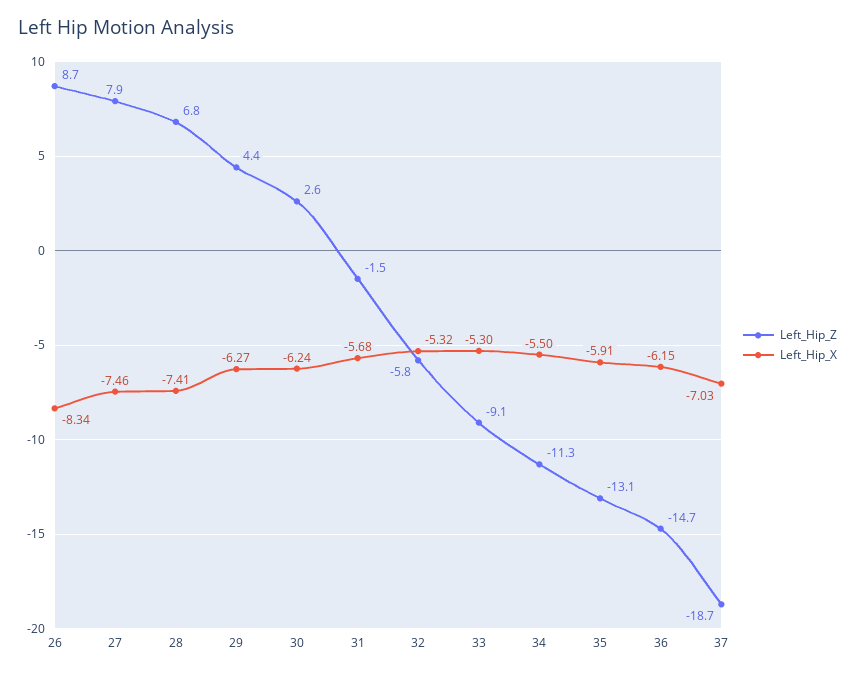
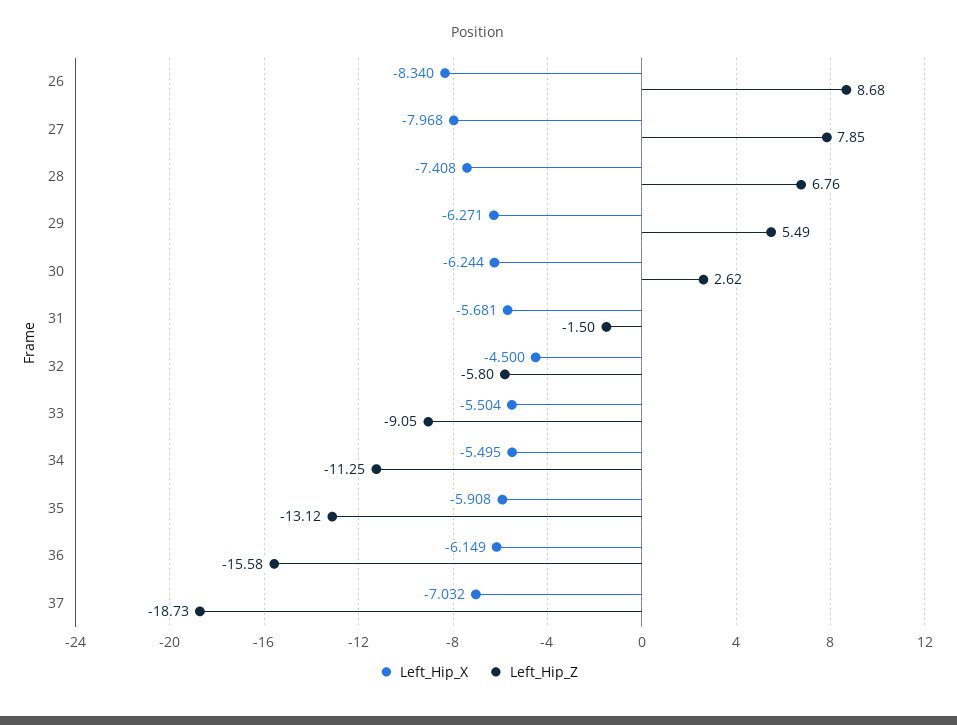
Left_Hip_X, 27: -7.46 -> -7.968
Left_Hip_Z, 29: 4.4 -> 5.49
Left_Hip_X, 32: -5.32 -> -4.5
Left_Hip_X, 33: -5.3 -> -5.504
Left_Hip_Z, 36: -14.7 -> -15.58

